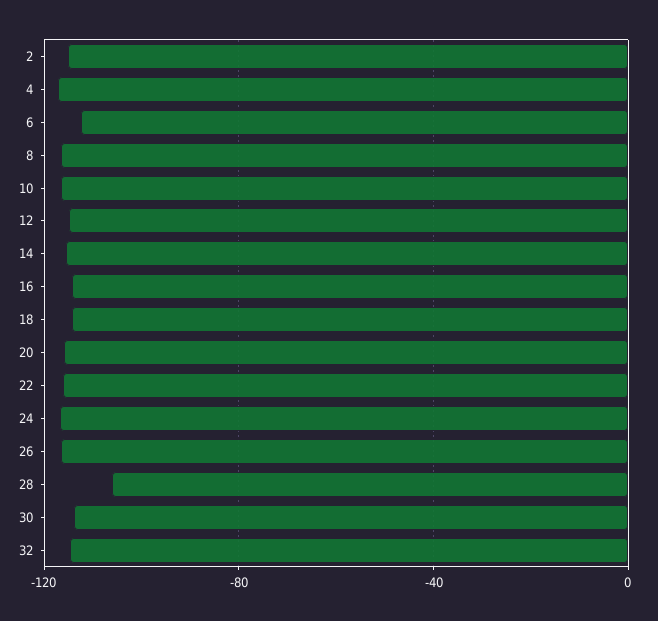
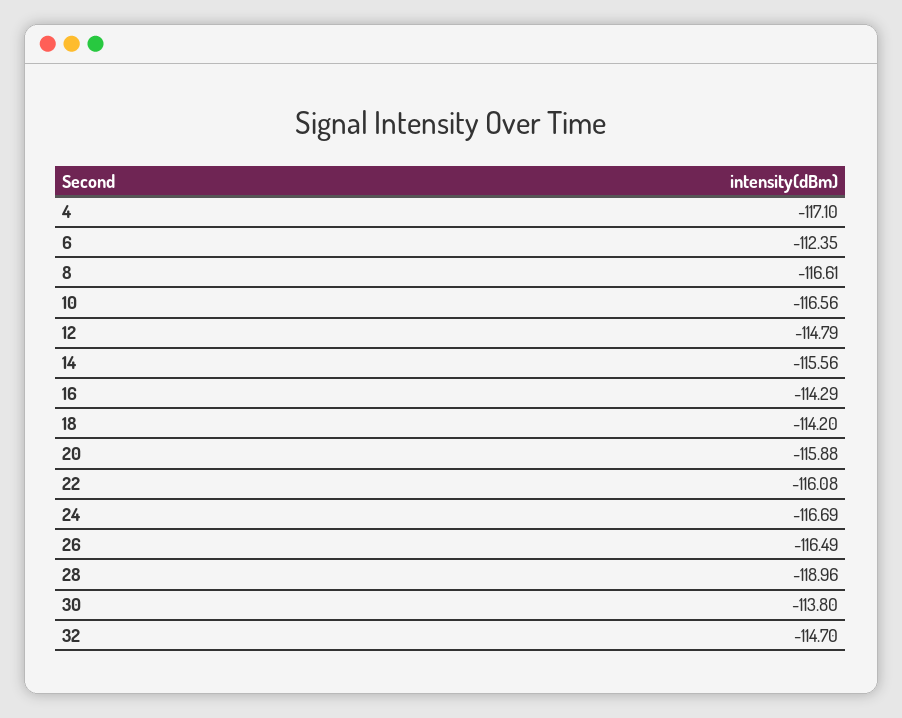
2: -115 -> none
28: -105 -> -118.96

